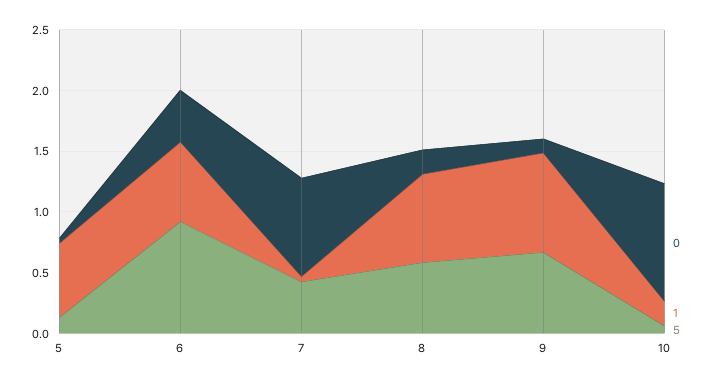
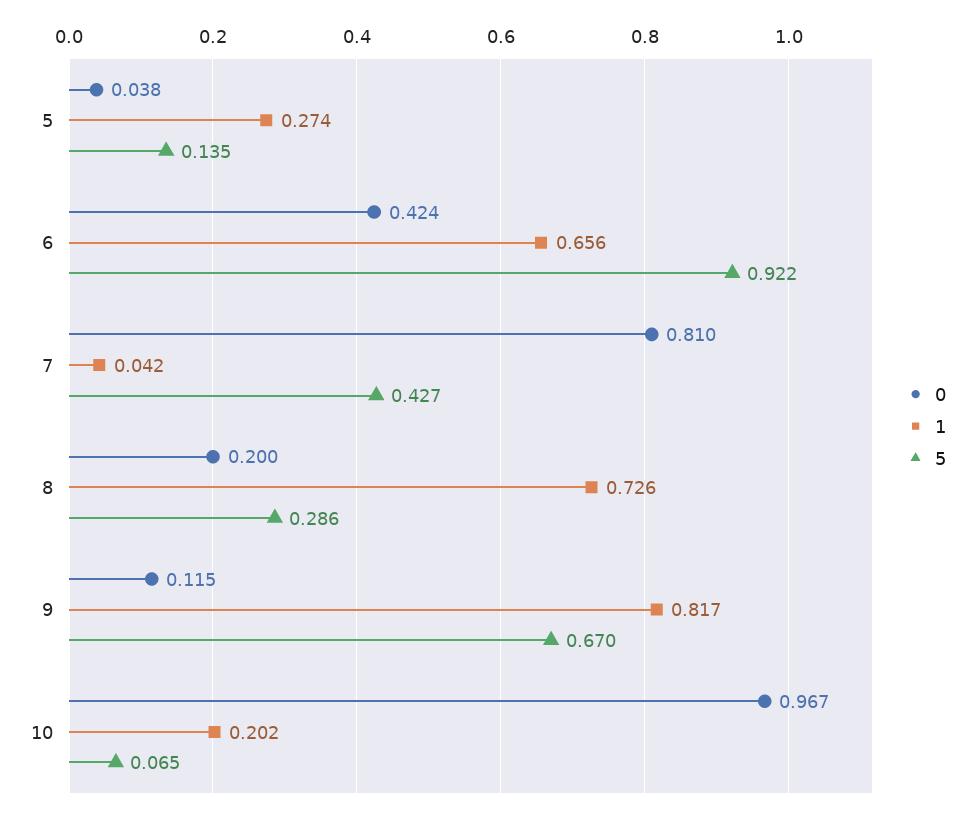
1, 5: 0.6 -> 0.274
5, 8: 0.6 -> 0.286

